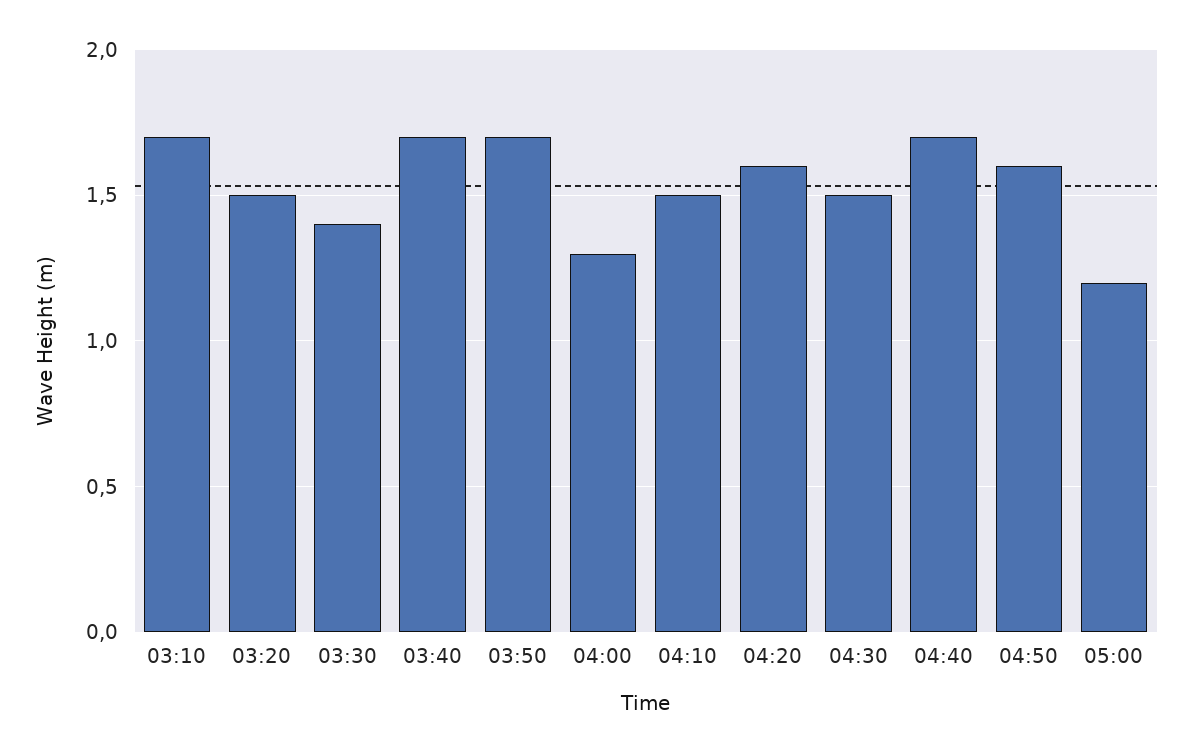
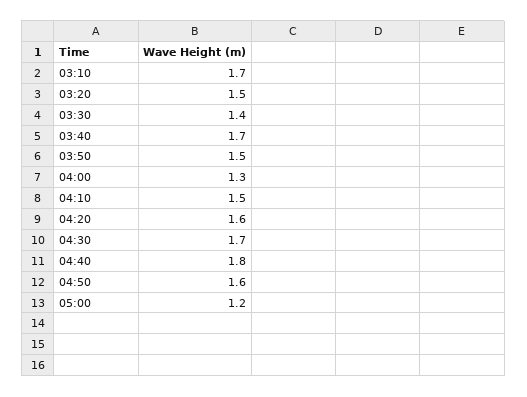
03:50: 1.7 -> 1.5
04:30: 1.5 -> 1.7
04:40: 1.7 -> 1.8

